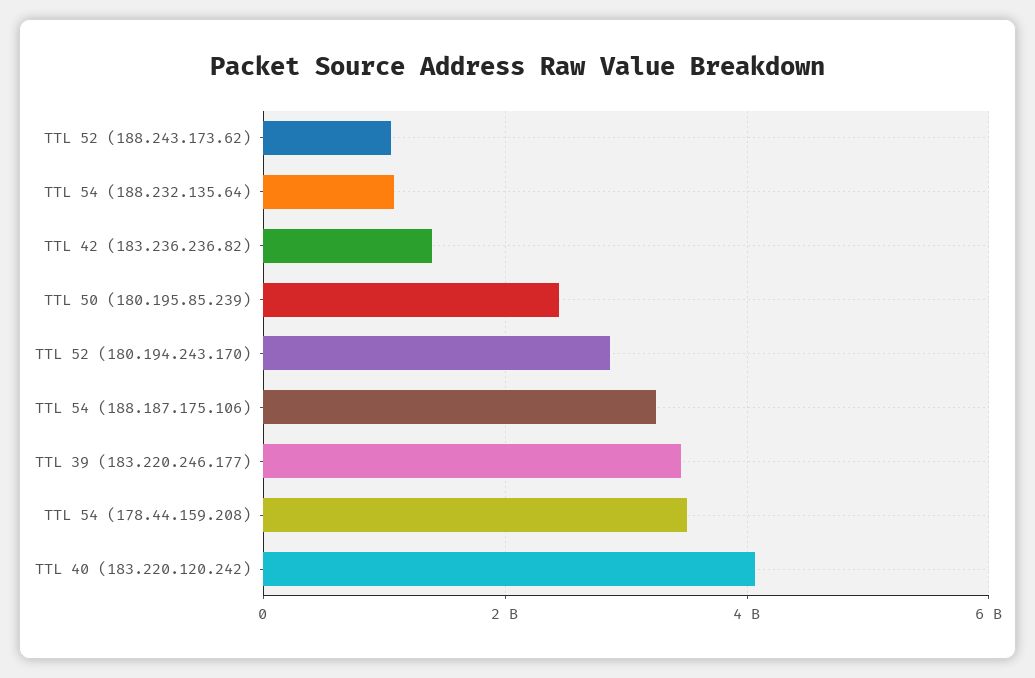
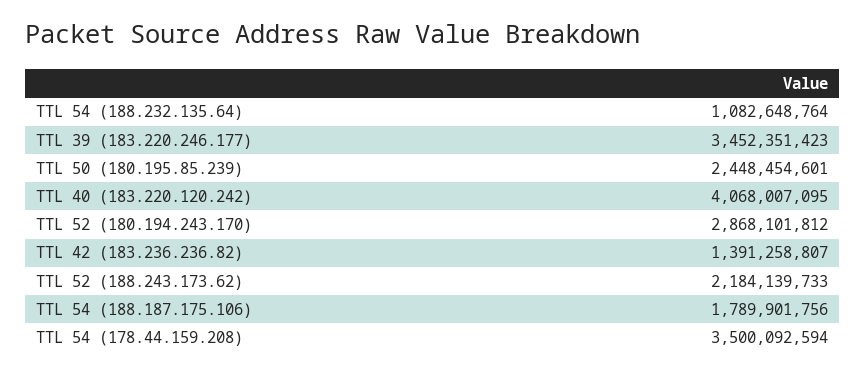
TTL 52 (188.243.173.62): 1000000000 -> 2184139733
TTL 54 (188.187.175.106): 3200000000 -> 1789901756

